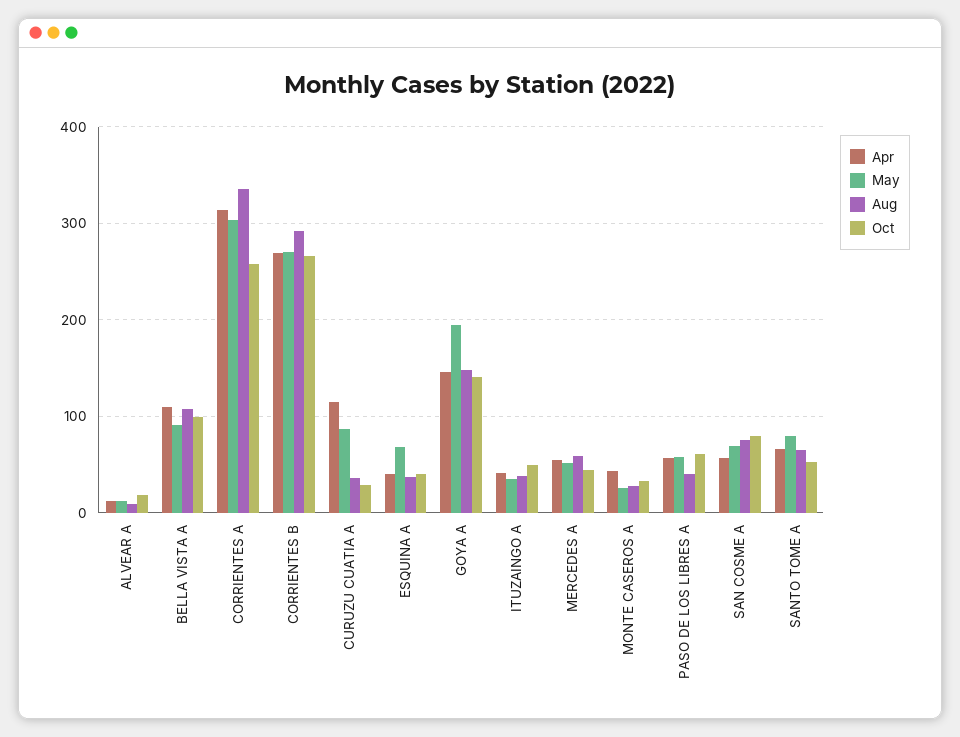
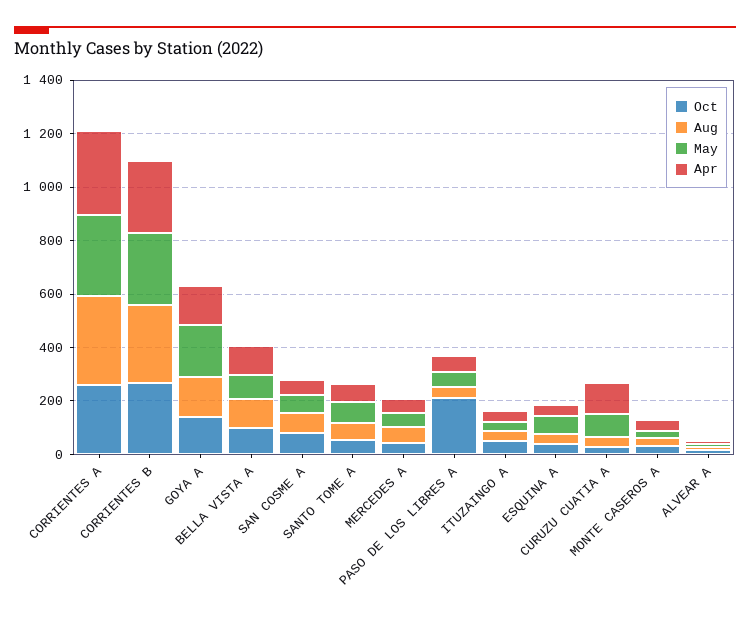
Oct, PASO DE LOS LIBRES A: 60 -> 200

